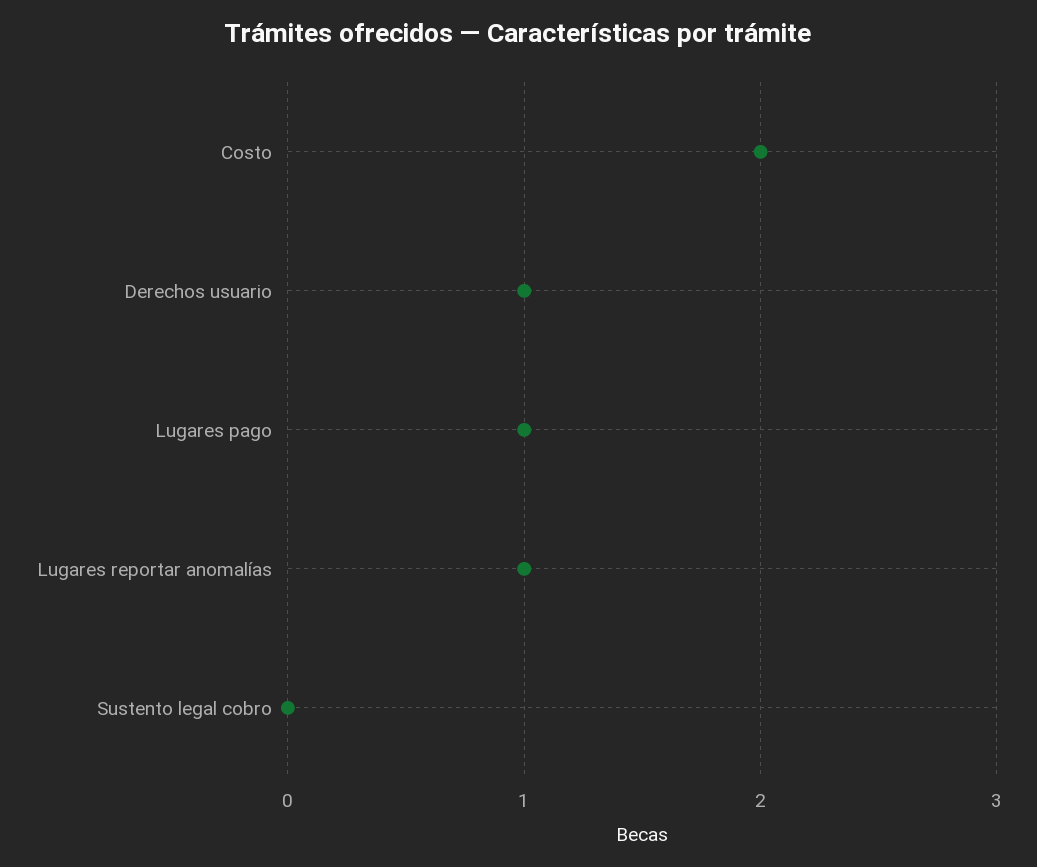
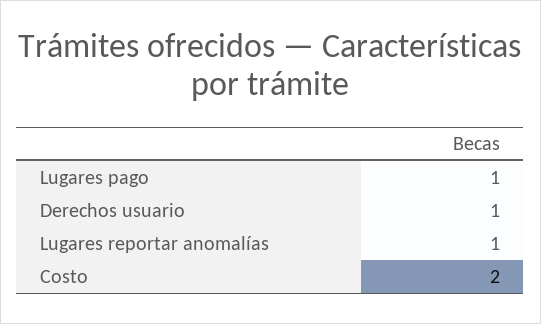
Sustento legal cobro: 0 -> none

